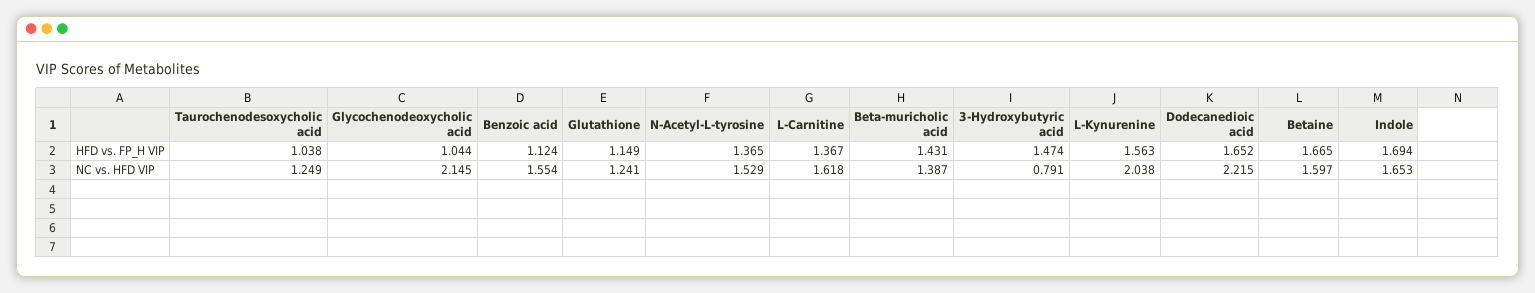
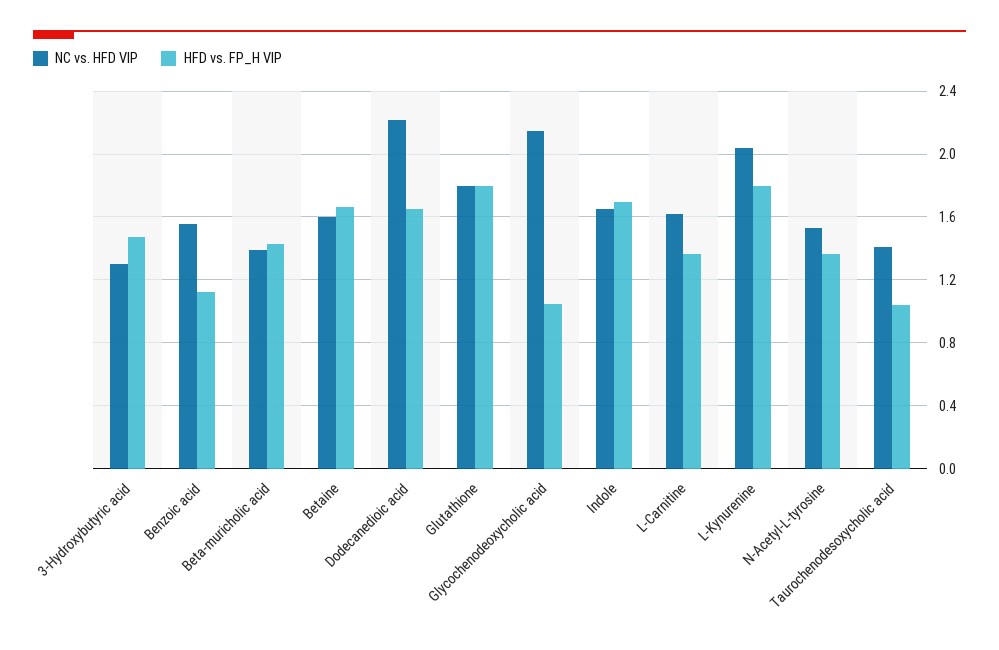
HFD vs. FP_H VIP, Glutathione: 1.149 -> 1.8
HFD vs. FP_H VIP, L-Kynurenine: 1.563 -> 1.8
NC vs. HFD VIP, Taurochenodesoxycholic acid: 1.249 -> 1.4
NC vs. HFD VIP, Glutathione: 1.241 -> 1.8
NC vs. HFD VIP, 3-Hydroxybutyric acid: 0.791 -> 1.3

